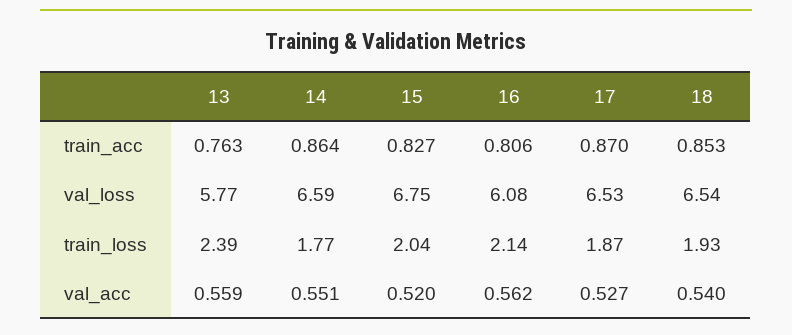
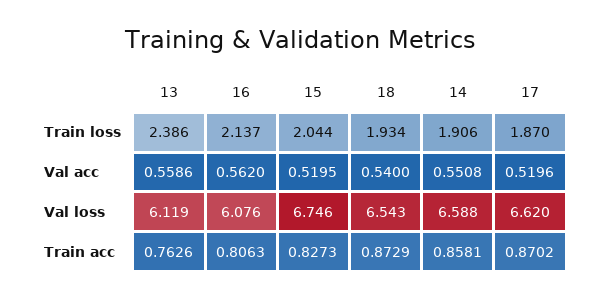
14, train_acc: 0.864 -> 0.8581
18, train_acc: 0.853 -> 0.8729
13, val_loss: 5.77 -> 6.119
17, val_loss: 6.53 -> 6.62
14, train_loss: 1.77 -> 1.906
17, val_acc: 0.527 -> 0.5196

